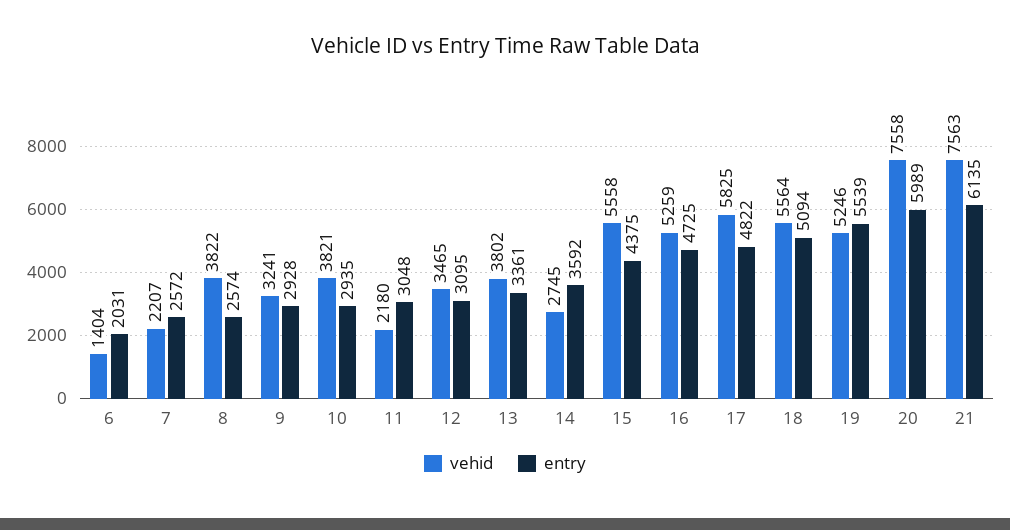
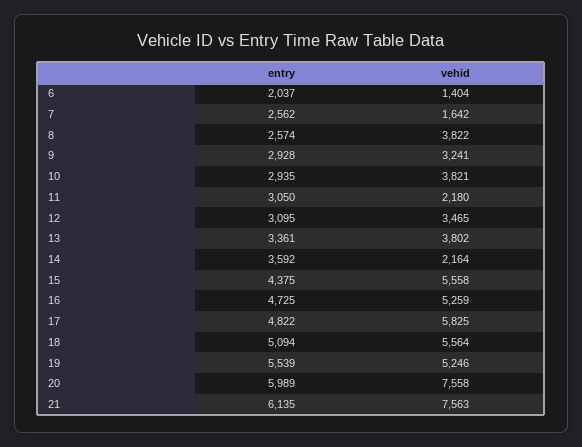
entry, 6: 2031 -> 2037
vehid, 7: 2207 -> 1642
entry, 7: 2572 -> 2562
entry, 11: 3048 -> 3050
vehid, 14: 2745 -> 2164

